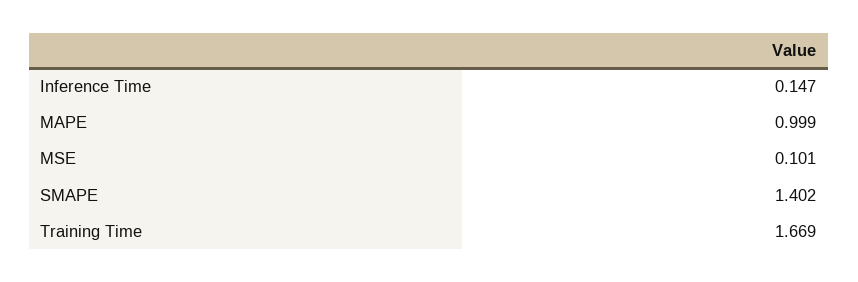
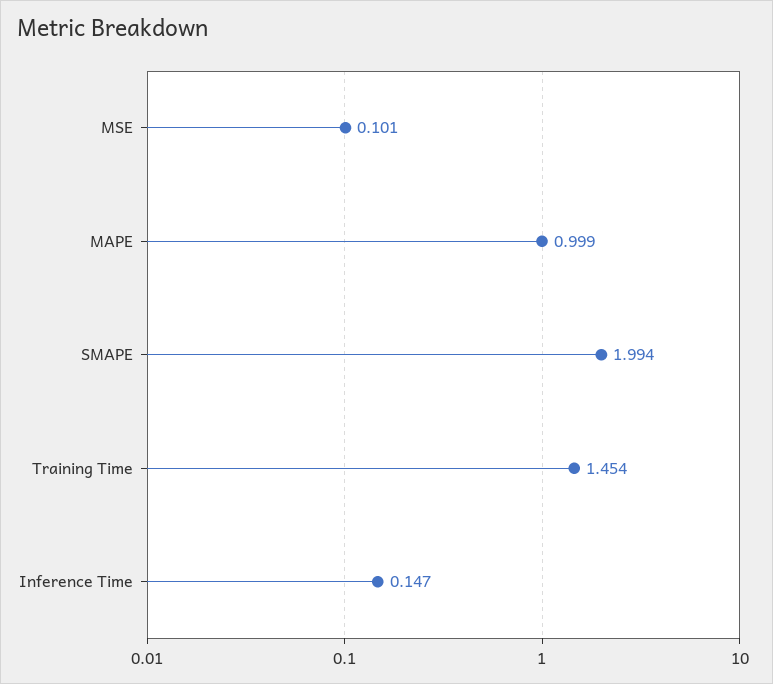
SMAPE: 1.402 -> 1.994
Training Time: 1.669 -> 1.454

